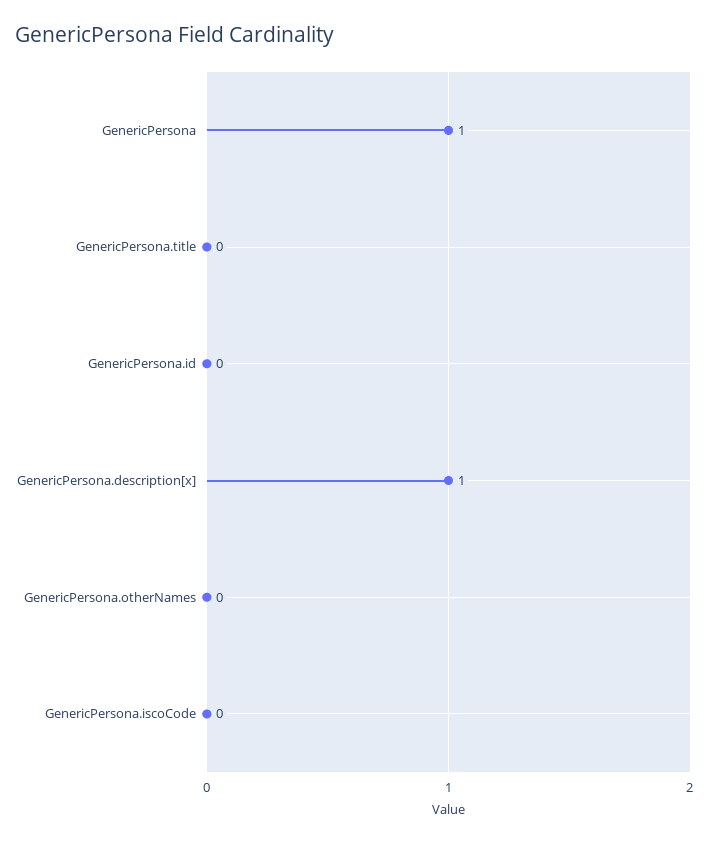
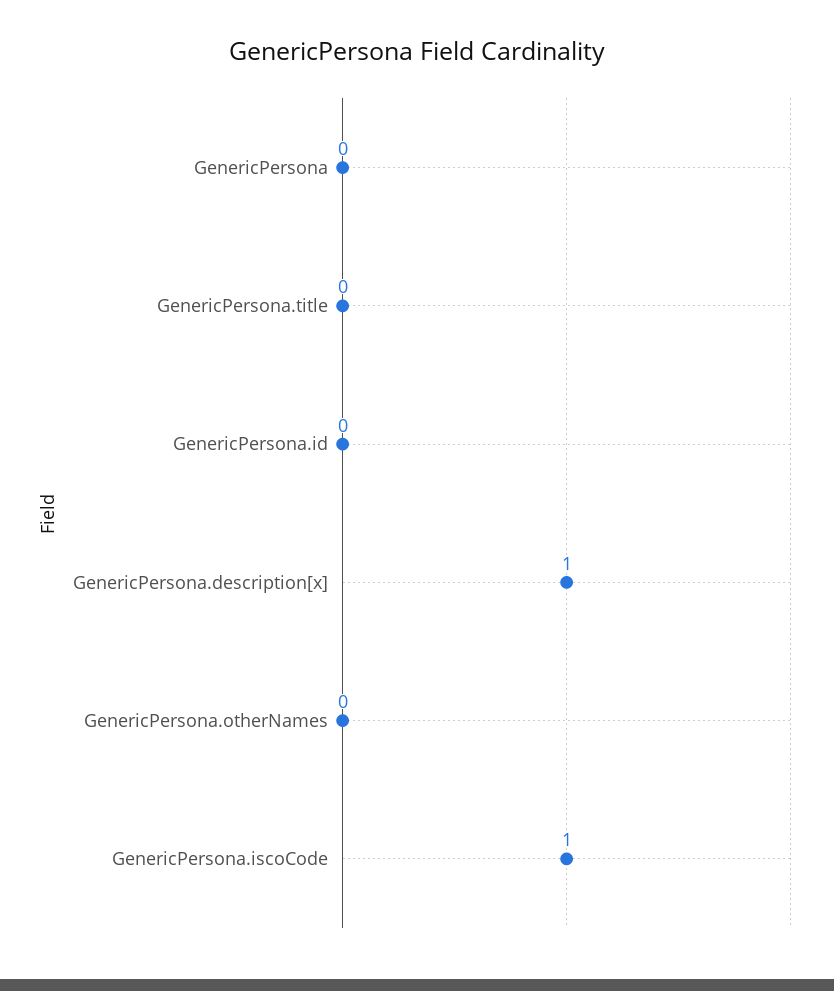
GenericPersona: 1 -> 0
GenericPersona.iscoCode: 0 -> 1

